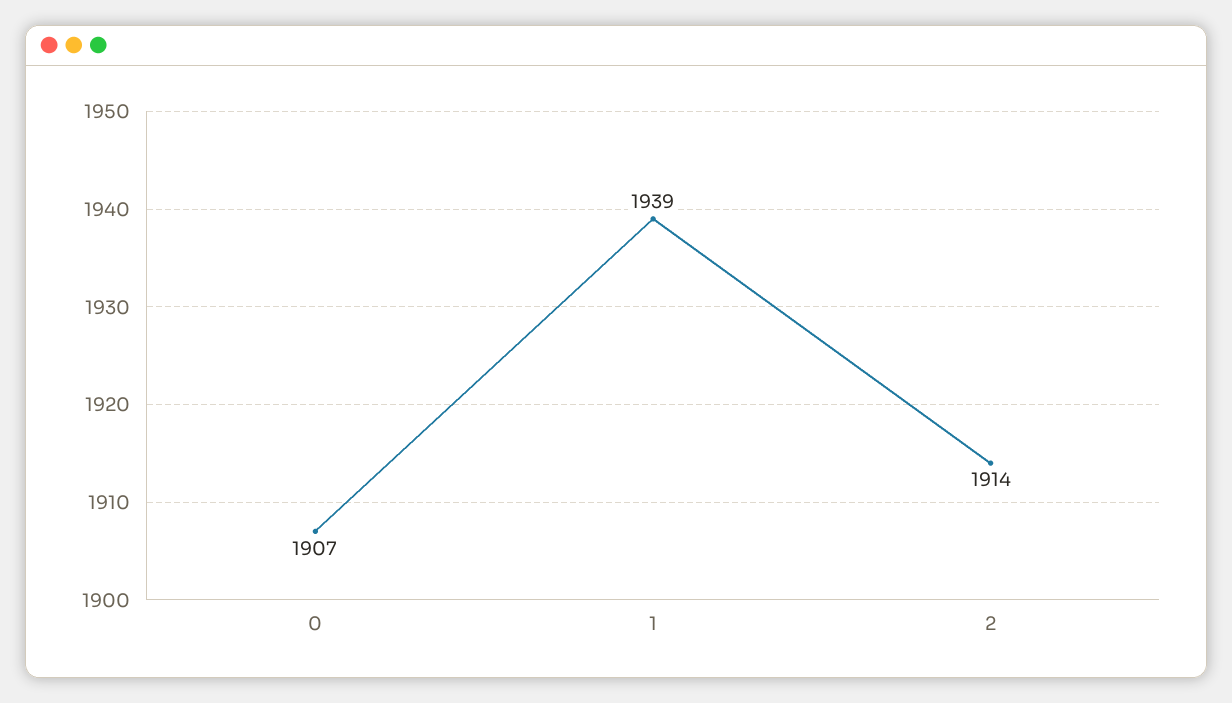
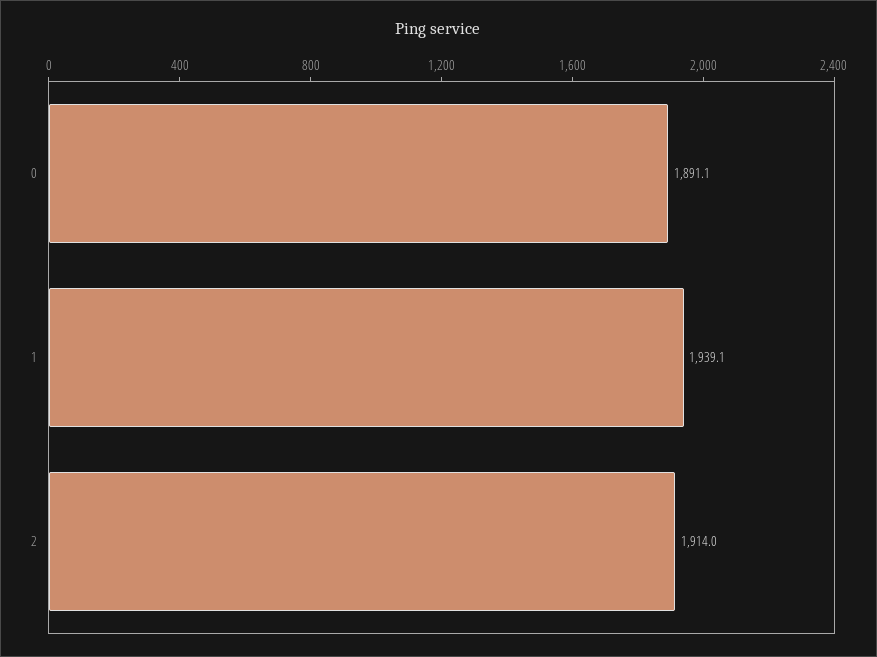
0: 1907 -> 1891.1

